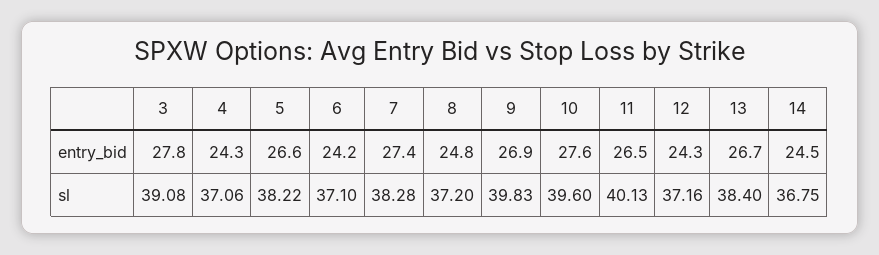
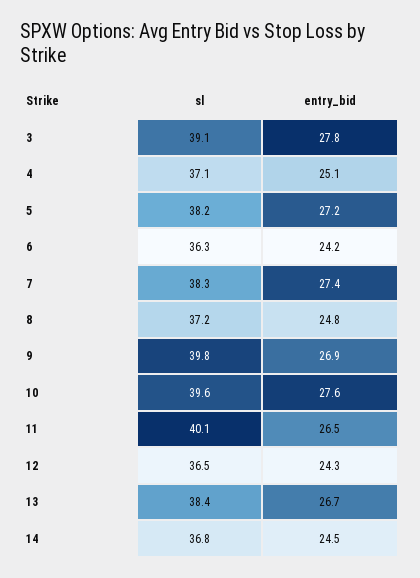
4, entry_bid: 24.3 -> 25.1
5, entry_bid: 26.6 -> 27.2
6, sl: 37.1 -> 36.3
12, sl: 37.16 -> 36.5

